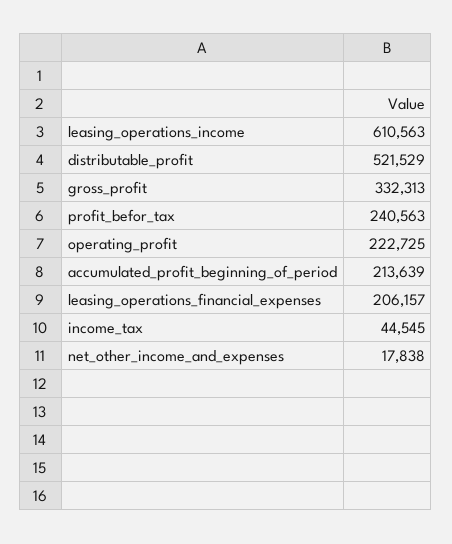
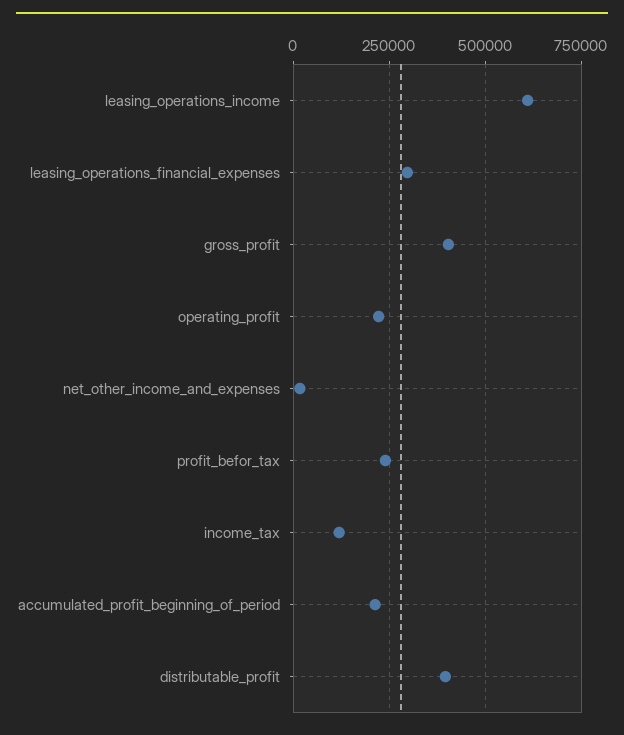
distributable_profit: 521529 -> 400000
gross_profit: 332313 -> 400000
leasing_operations_financial_expenses: 206157 -> 300000
income_tax: 44545 -> 125000

